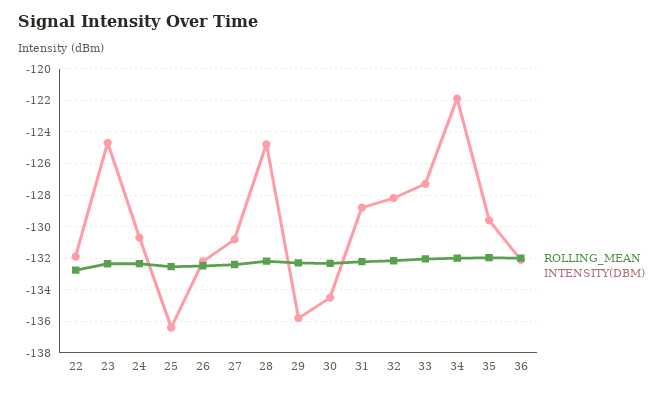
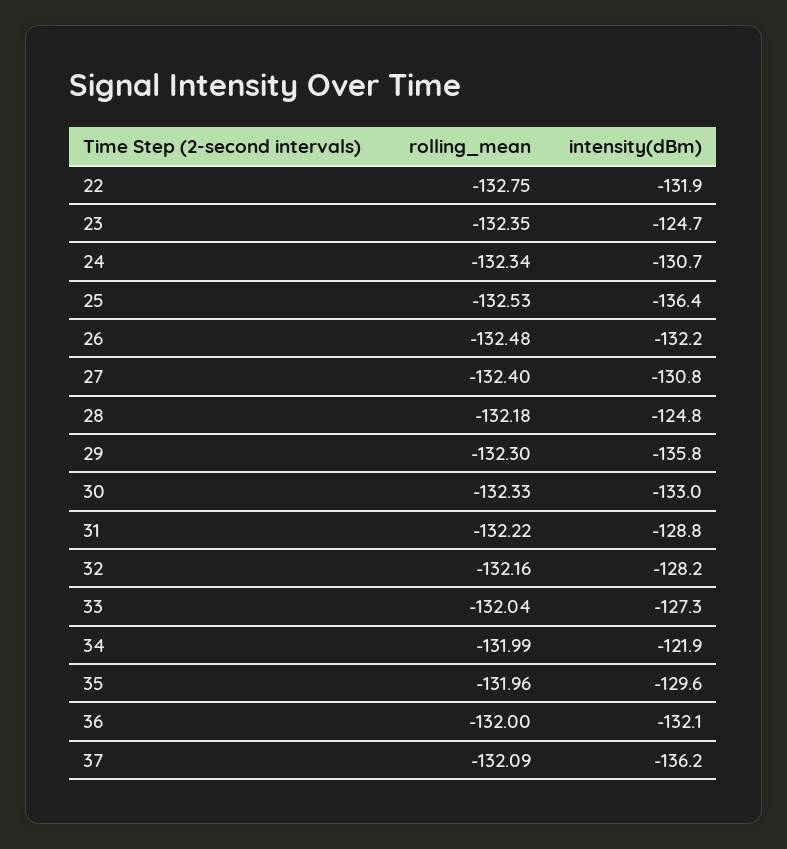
INTENSITY(DBM), 30: -134.5 -> -133
ROLLING_MEAN, 37: none -> -132.09
INTENSITY(DBM), 37: none -> -136.2

